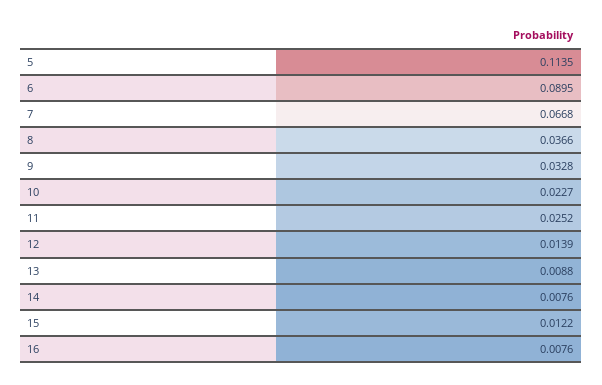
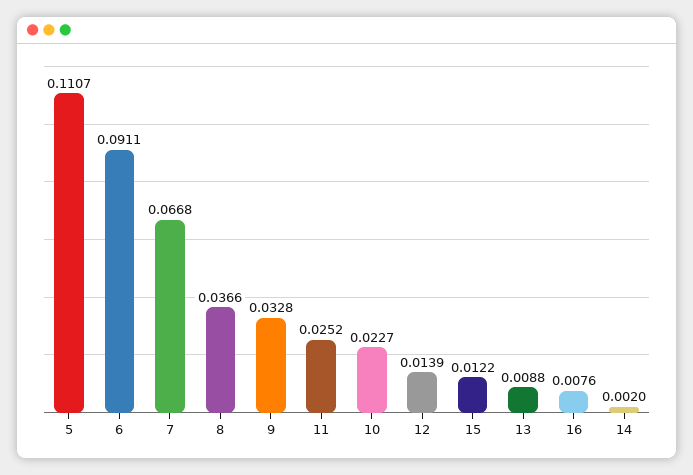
5: 0.1135 -> 0.1107
6: 0.0895 -> 0.0911
14: 0.0076 -> 0.002

